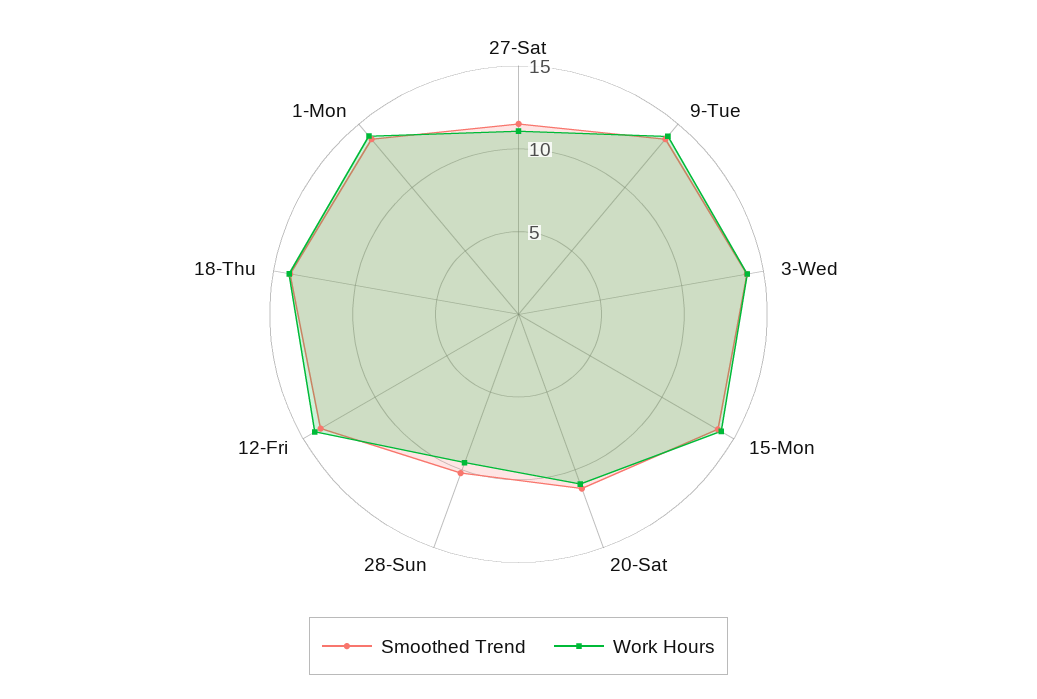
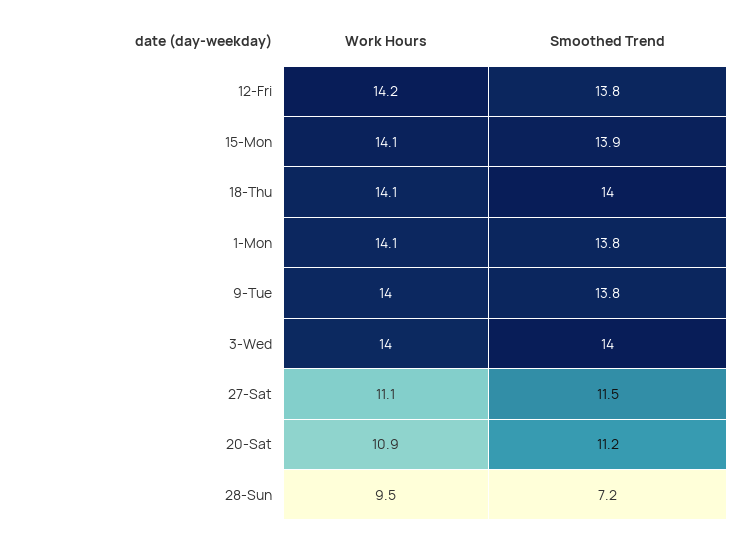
Smoothed Trend, 28-Sun: 10 -> 7.2

